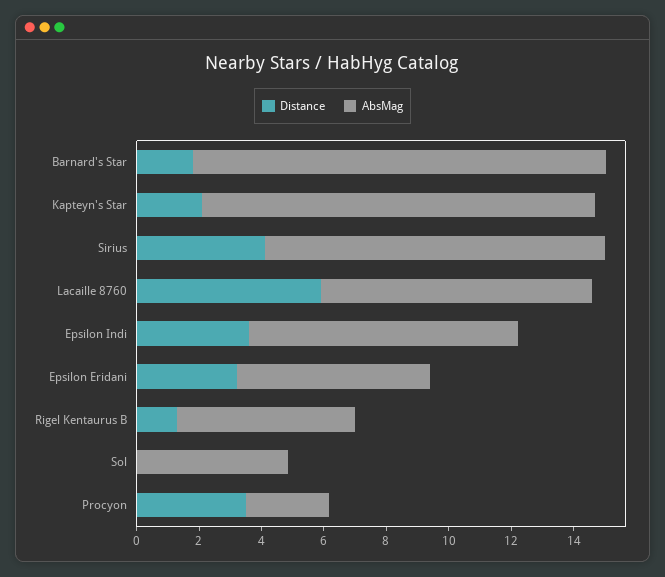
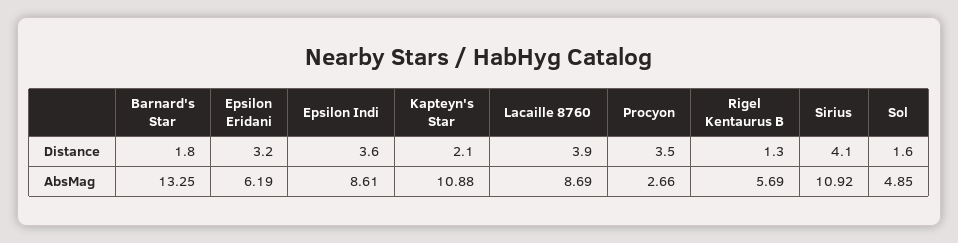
AbsMag, Kapteyn's Star: 12.5 -> 10.88
Distance, Lacaille 8760: 6 -> 3.9
Distance, Sol: 0 -> 1.6

